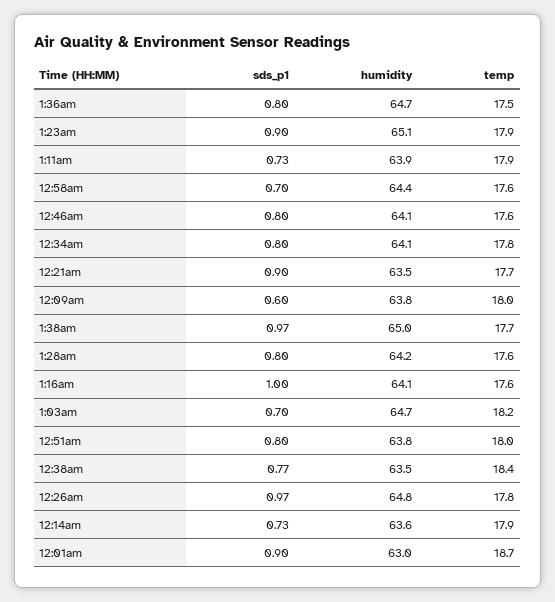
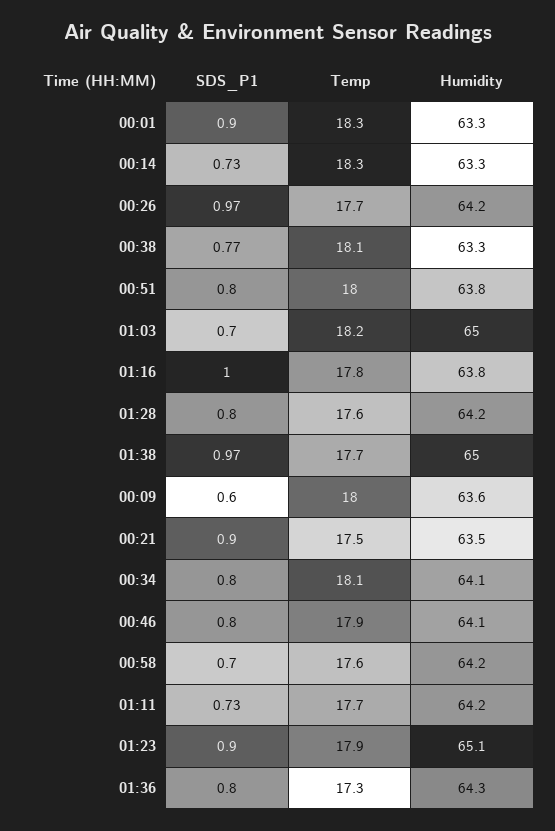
humidity, 1:36am: 64.7 -> 64.3
temp, 1:36am: 17.5 -> 17.3
humidity, 1:11am: 63.9 -> 64.2
temp, 1:11am: 17.9 -> 17.7
humidity, 12:58am: 64.4 -> 64.2
temp, 12:46am: 17.6 -> 17.9
temp, 12:34am: 17.8 -> 18.1
temp, 12:21am: 17.7 -> 17.5
humidity, 12:09am: 63.8 -> 63.6
humidity, 1:16am: 64.1 -> 63.8
temp, 1:16am: 17.6 -> 17.8
humidity, 1:03am: 64.7 -> 65
humidity, 12:38am: 63.5 -> 63.3
temp, 12:38am: 18.4 -> 18.1
humidity, 12:26am: 64.8 -> 64.2
temp, 12:26am: 17.8 -> 17.7
humidity, 12:14am: 63.6 -> 63.3
temp, 12:14am: 17.9 -> 18.3
humidity, 12:01am: 63 -> 63.3
temp, 12:01am: 18.7 -> 18.3

